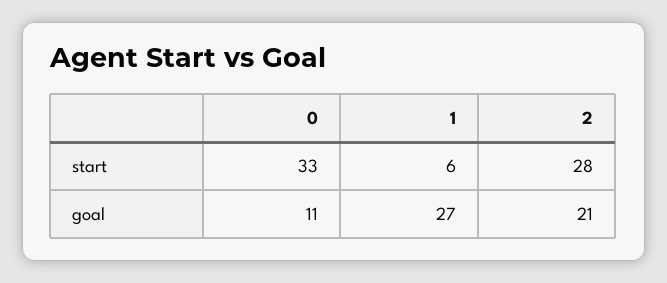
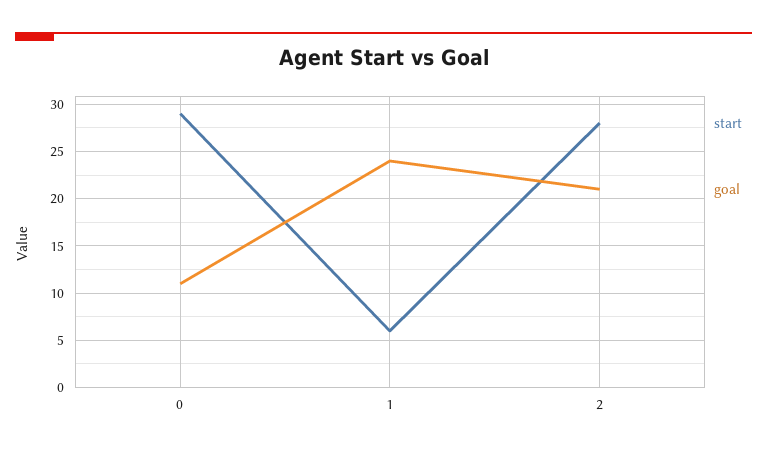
start, 0: 33 -> 29
goal, 1: 27 -> 24

